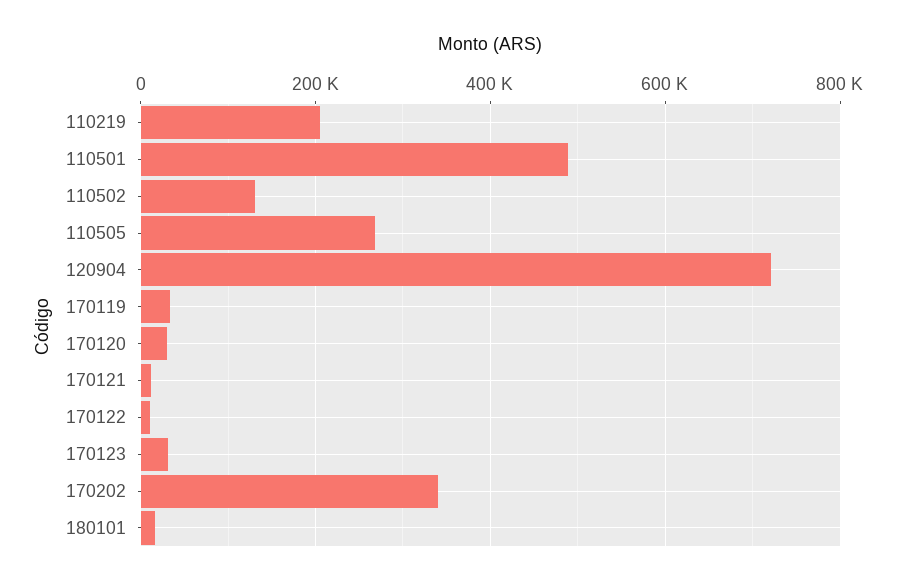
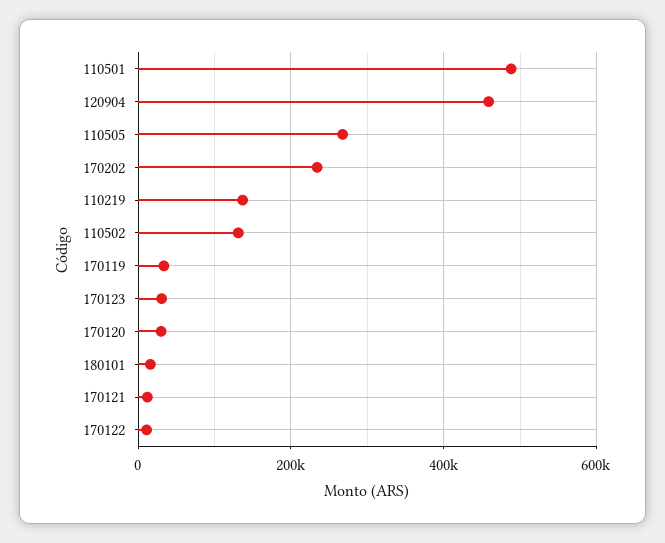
110219: 200000 -> 140000
120904: 720000 -> 460000
170202: 340000 -> 240000

